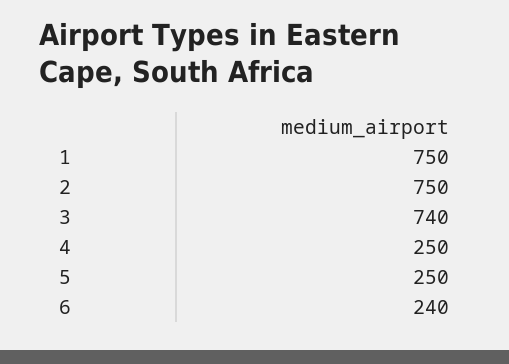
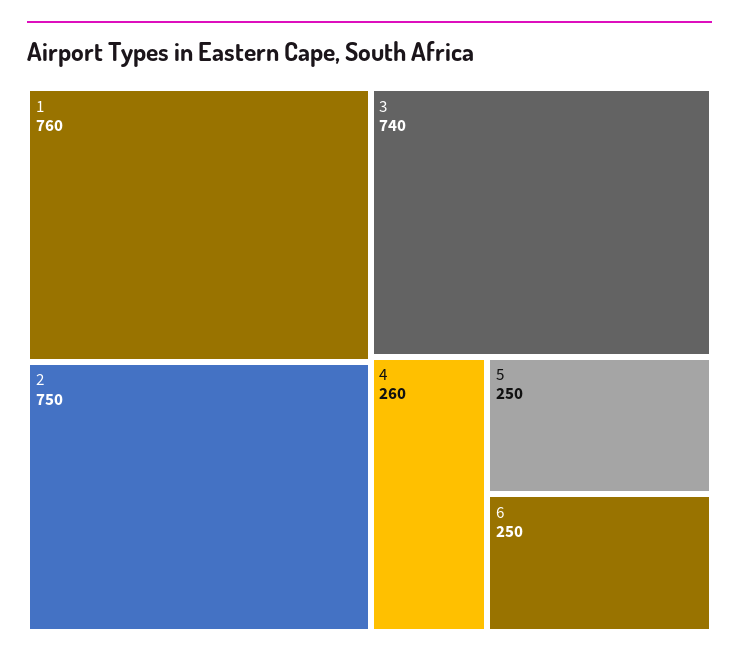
1: 750 -> 760
4: 250 -> 260
6: 240 -> 250

